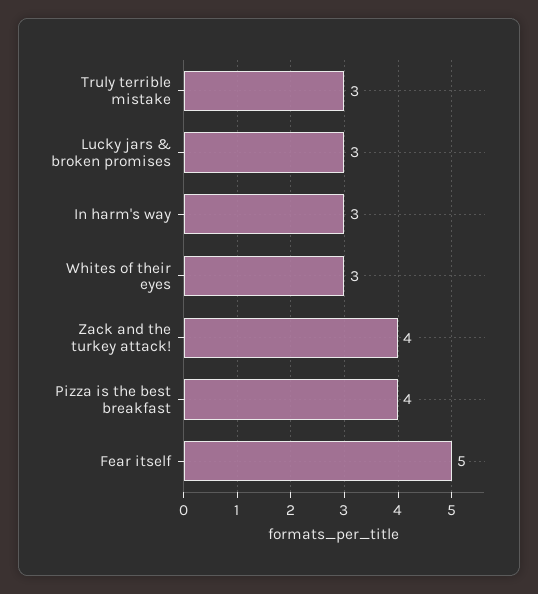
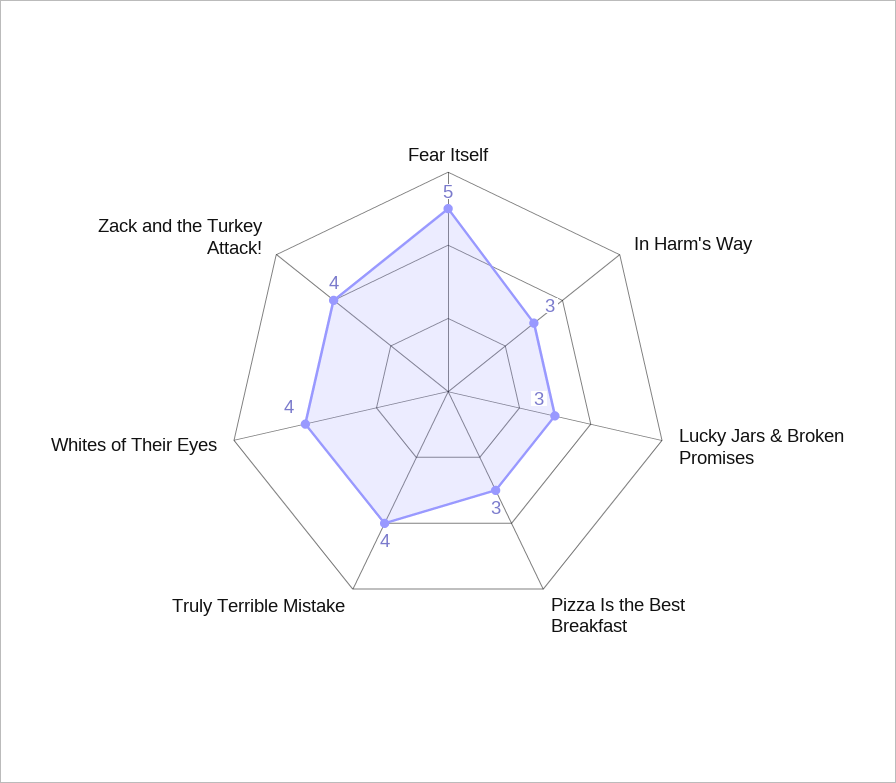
Truly terrible mistake: 3 -> 4
Whites of their eyes: 3 -> 4
Pizza is the best breakfast: 4 -> 3

